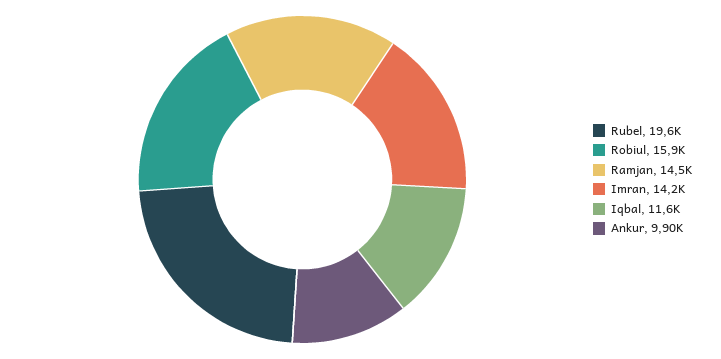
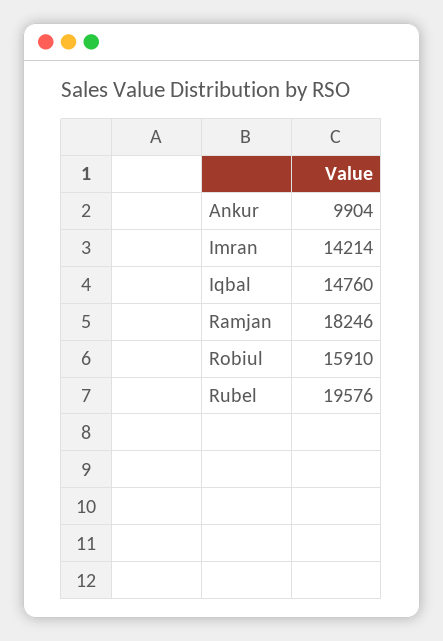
Ramjan: 14500 -> 18246
Iqbal: 11600 -> 14760

